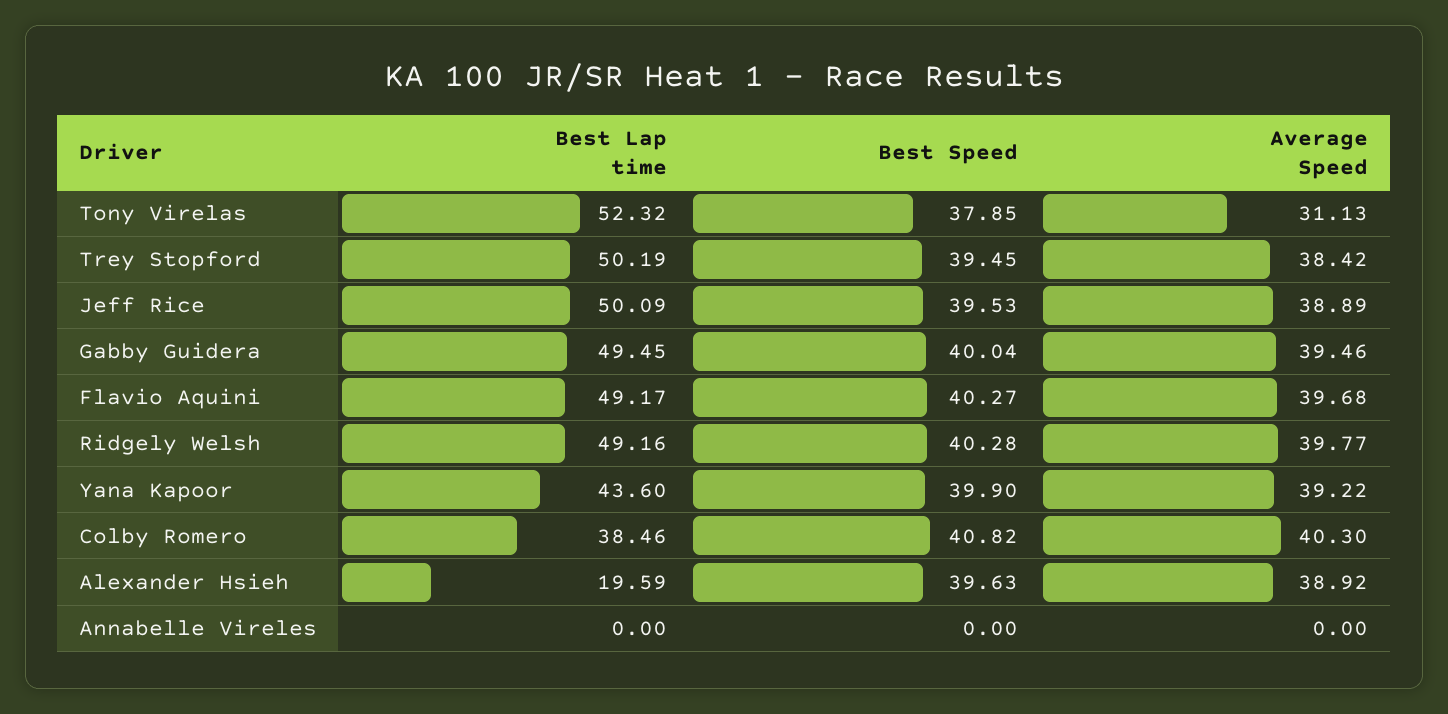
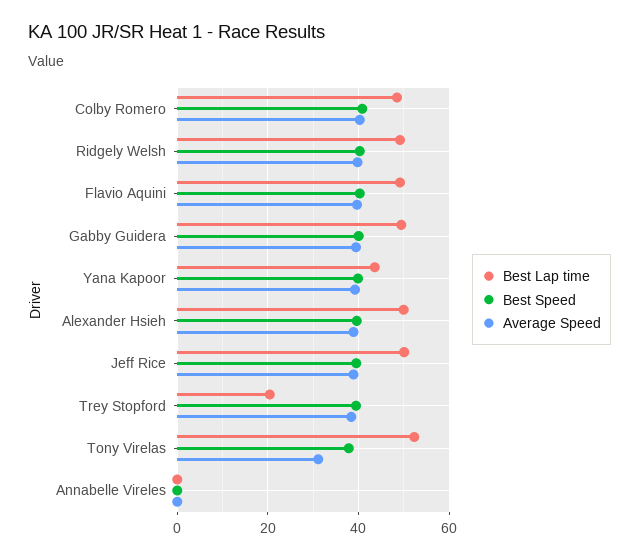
Best Lap time, Trey Stopford: 50.19 -> 20
Best Lap time, Colby Romero: 38.46 -> 48
Best Lap time, Alexander Hsieh: 19.59 -> 50

